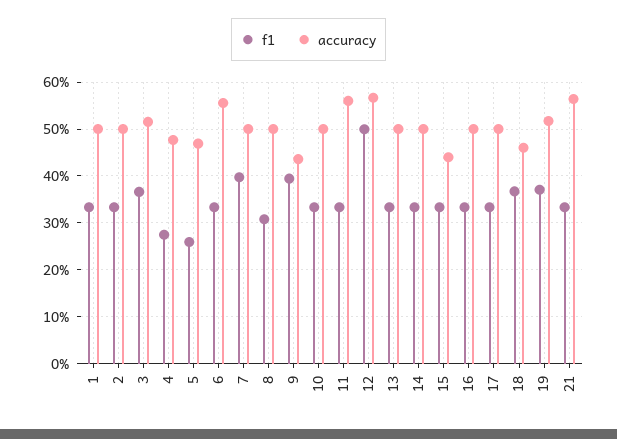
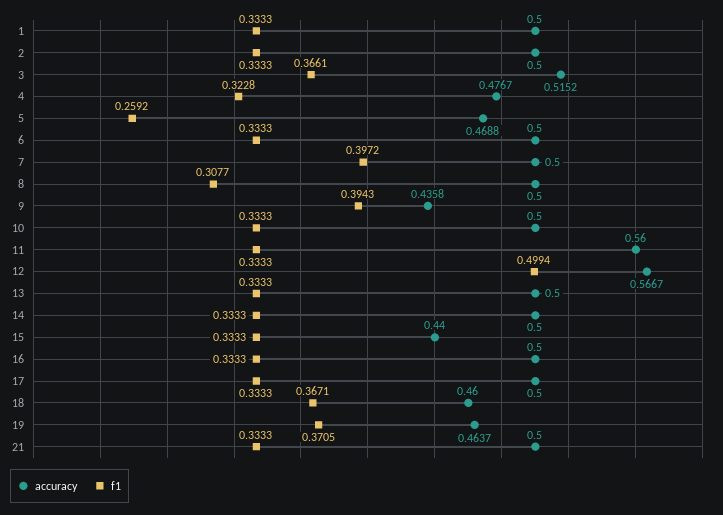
f1, 4: 0.28 -> 0.3228
accuracy, 6: 0.56 -> 0.5
accuracy, 19: 0.52 -> 0.4637
accuracy, 21: 0.56 -> 0.5

